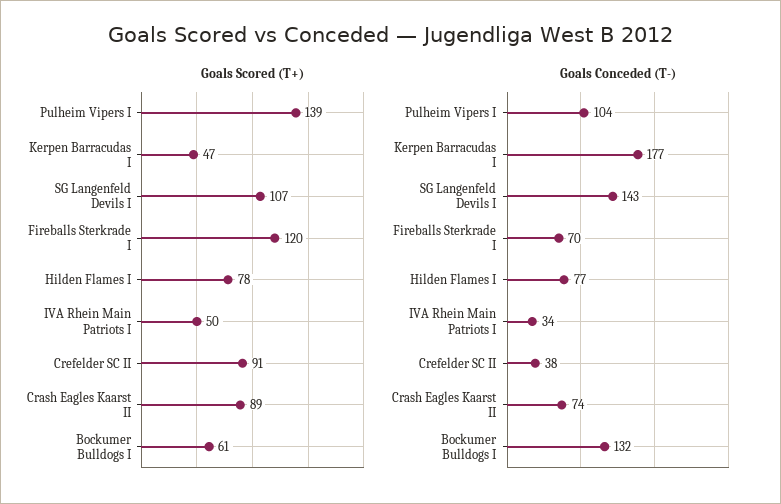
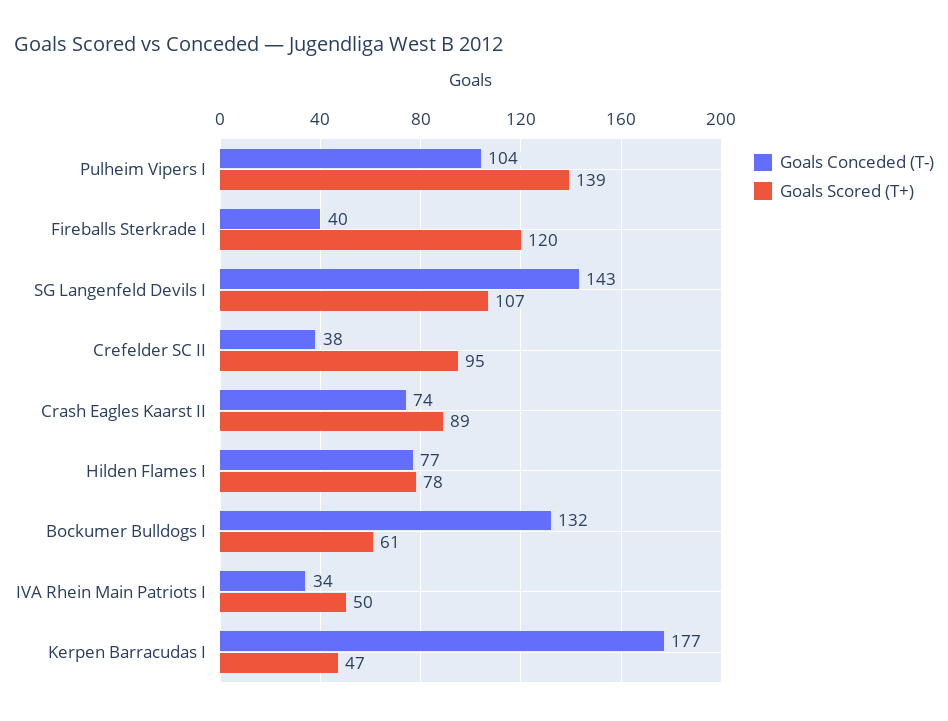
Goals Scored (T+), Crefelder SC II: 91 -> 95
Goals Conceded (T-), Fireballs Sterkrade I: 70 -> 40

